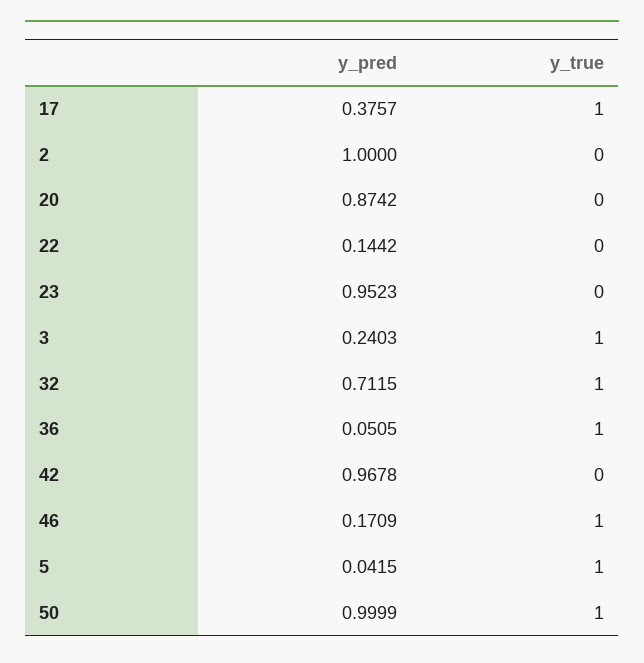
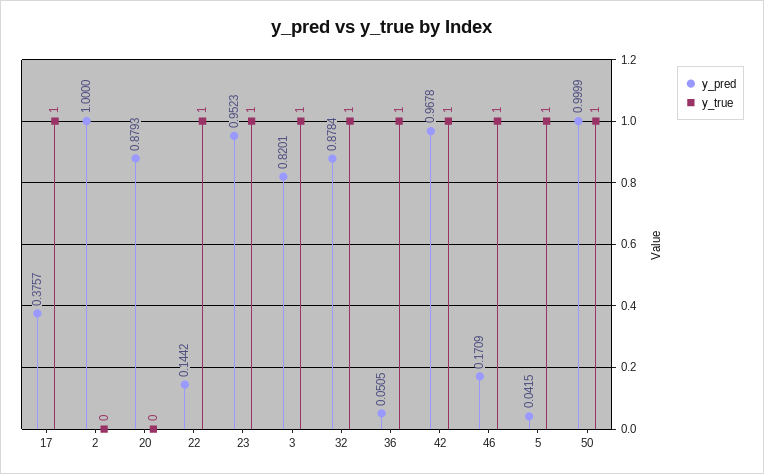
y_pred, 20: 0.8742 -> 0.8793
y_true, 22: 0 -> 1
y_true, 23: 0 -> 1
y_pred, 3: 0.2403 -> 0.8201
y_pred, 32: 0.7115 -> 0.8784
y_true, 42: 0 -> 1

